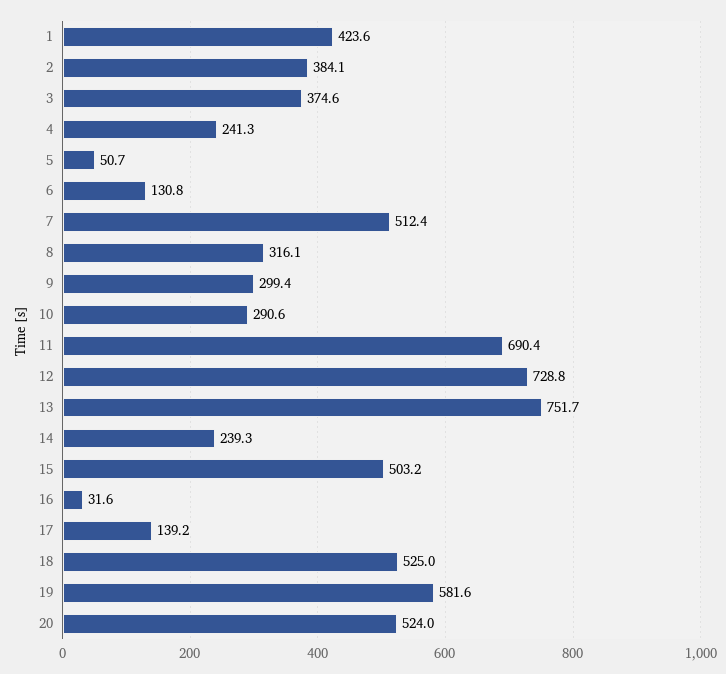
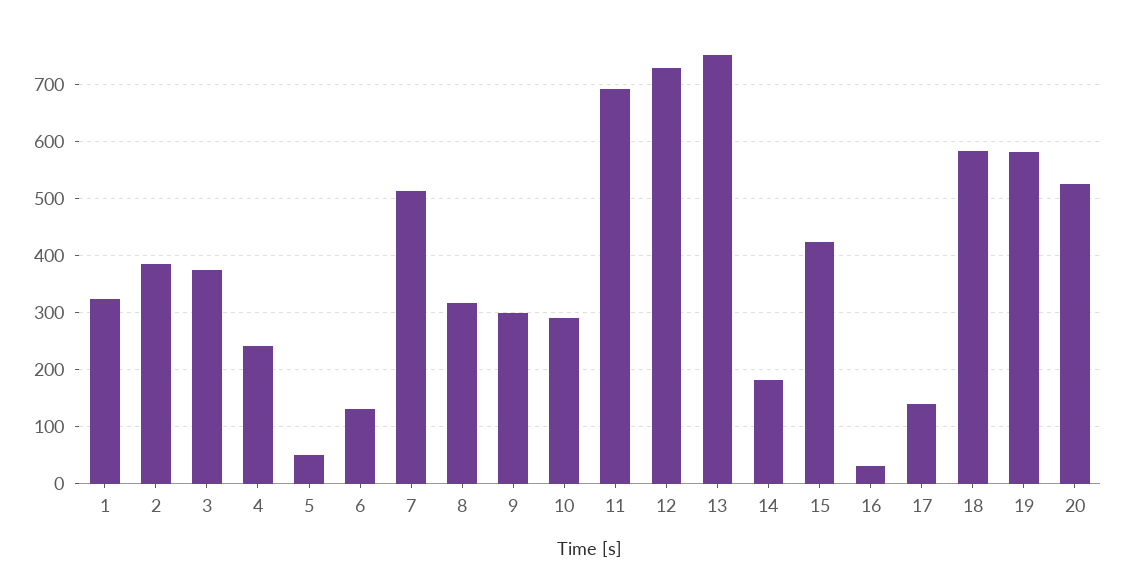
1: 423.6 -> 320
14: 239.3 -> 180
15: 503.2 -> 420
18: 525 -> 580

